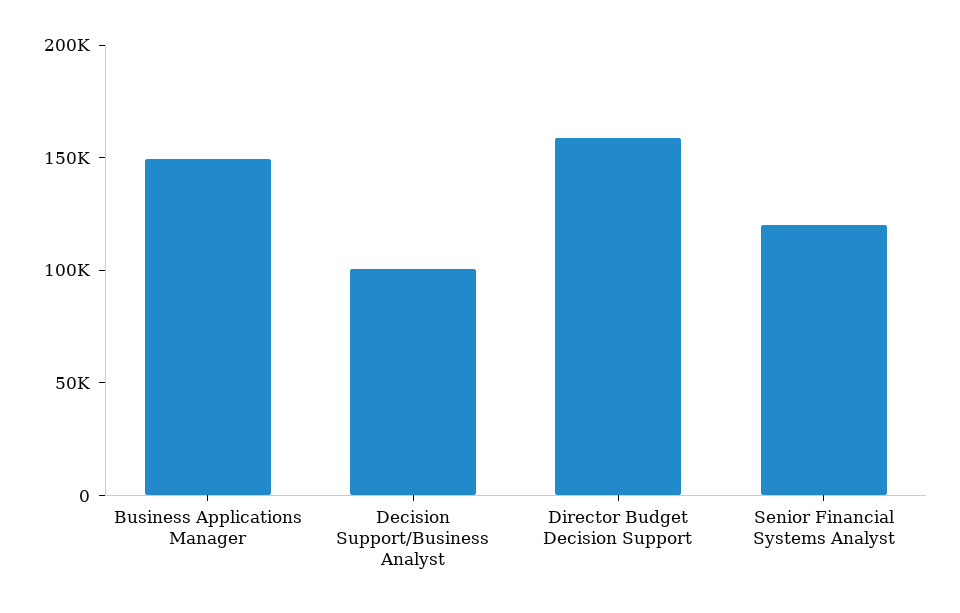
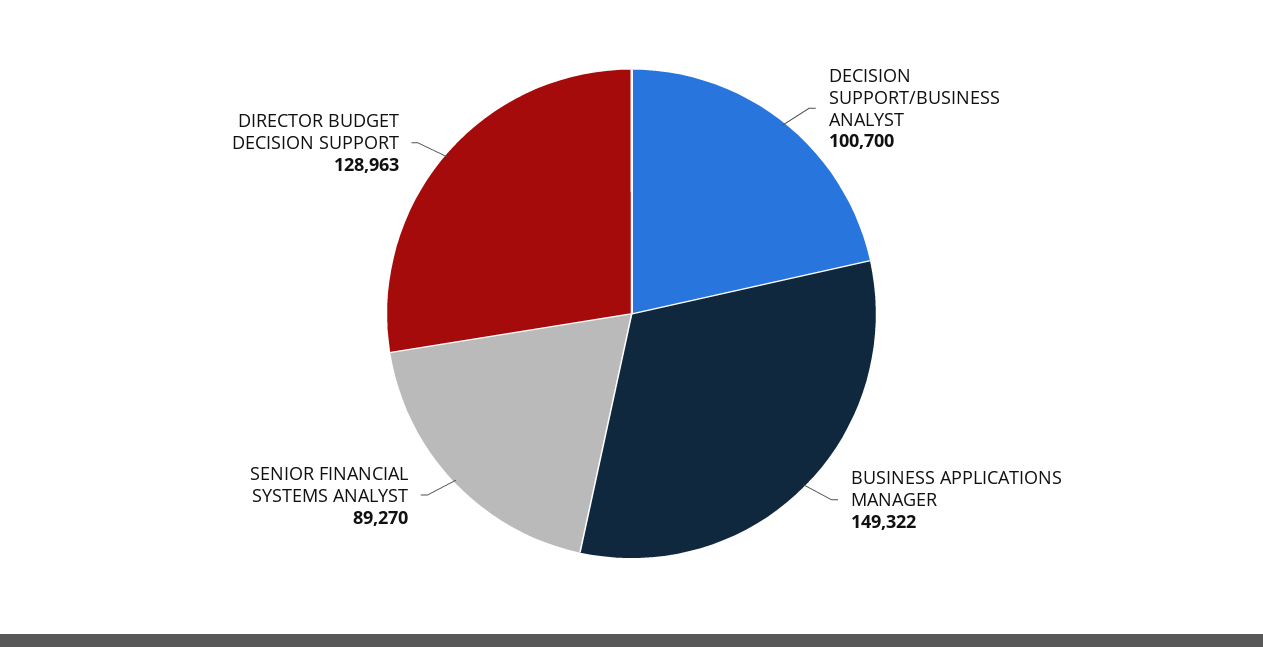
Director Budget Decision Support: 160000 -> 128963
Senior Financial Systems Analyst: 120000 -> 89270

